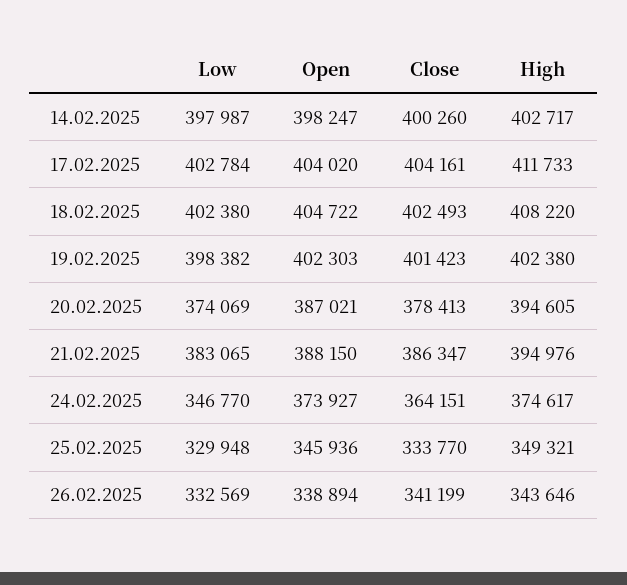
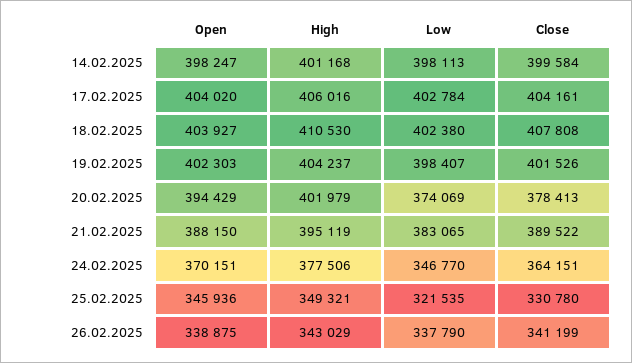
Low, 14.02.2025: 397987 -> 398113
Close, 14.02.2025: 400260 -> 399584
High, 14.02.2025: 402717 -> 401168
High, 17.02.2025: 411733 -> 406016
Open, 18.02.2025: 404722 -> 403927
Close, 18.02.2025: 402493 -> 407808
High, 18.02.2025: 408220 -> 410530
Low, 19.02.2025: 398382 -> 398407
Close, 19.02.2025: 401423 -> 401526
High, 19.02.2025: 402380 -> 404237
Open, 20.02.2025: 387021 -> 394429
High, 20.02.2025: 394605 -> 401979
Close, 21.02.2025: 386347 -> 389522
High, 21.02.2025: 394976 -> 395119
Open, 24.02.2025: 373927 -> 370151
High, 24.02.2025: 374617 -> 377506
Low, 25.02.2025: 329948 -> 321535
Close, 25.02.2025: 333770 -> 330780
Low, 26.02.2025: 332569 -> 337790
Open, 26.02.2025: 338894 -> 338875
High, 26.02.2025: 343646 -> 343029

